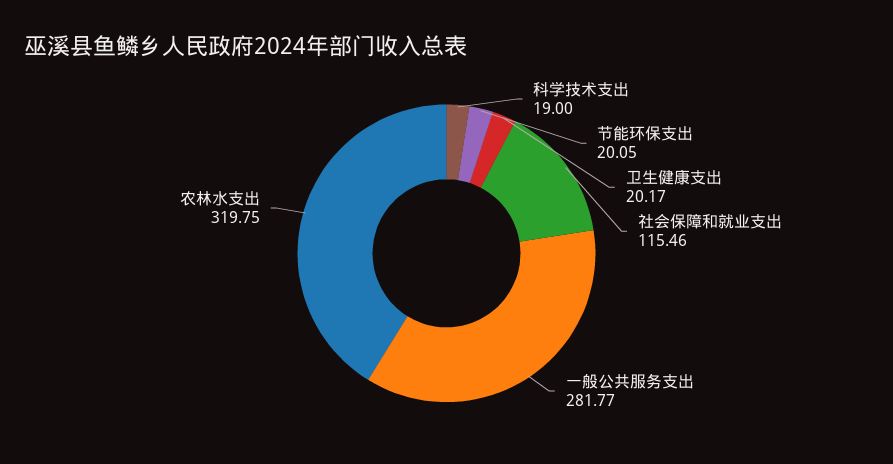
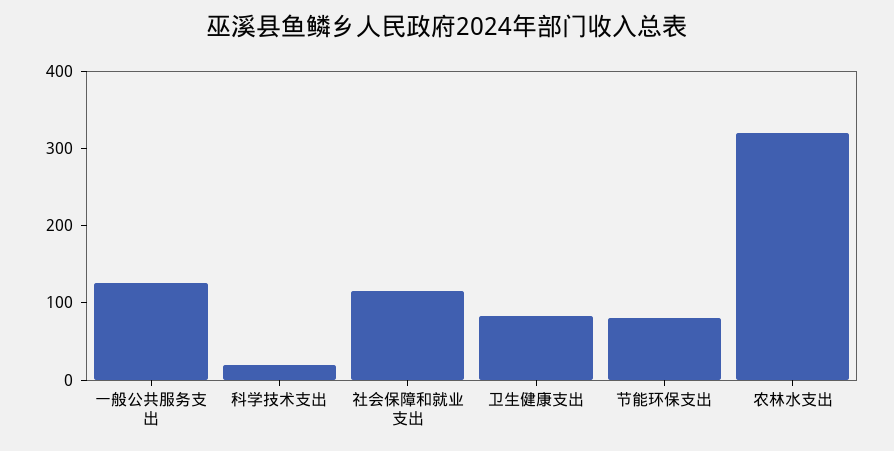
节能环保支出: 20.05 -> 80
卫生健康支出: 20.17 -> 80
一般公共服务支出: 281.77 -> 120

